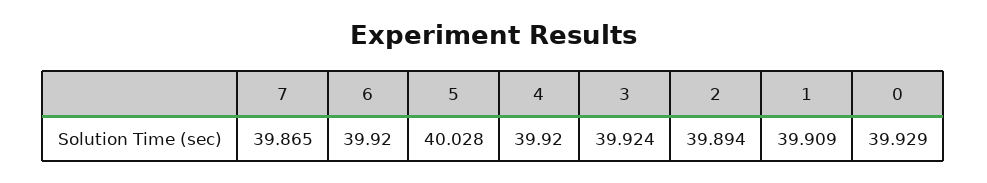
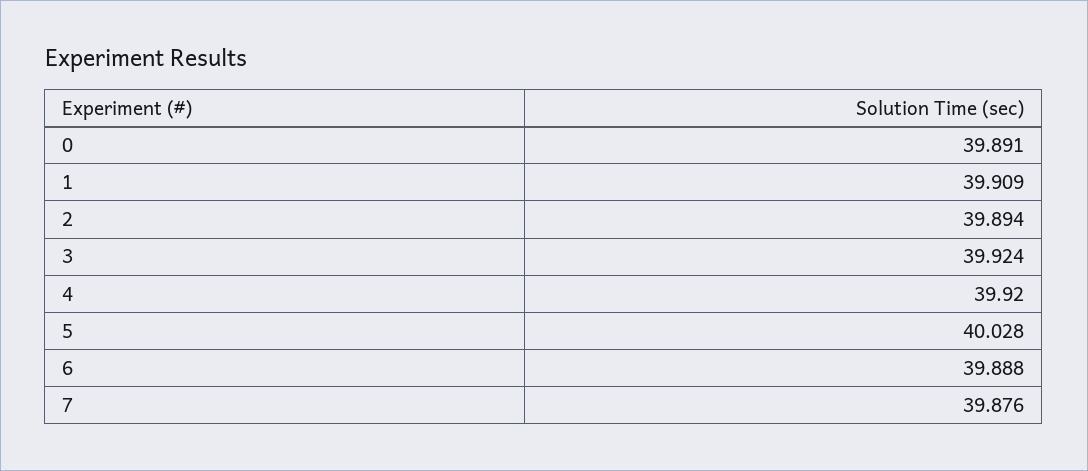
7: 39.865 -> 39.876
6: 39.92 -> 39.888
0: 39.929 -> 39.891

